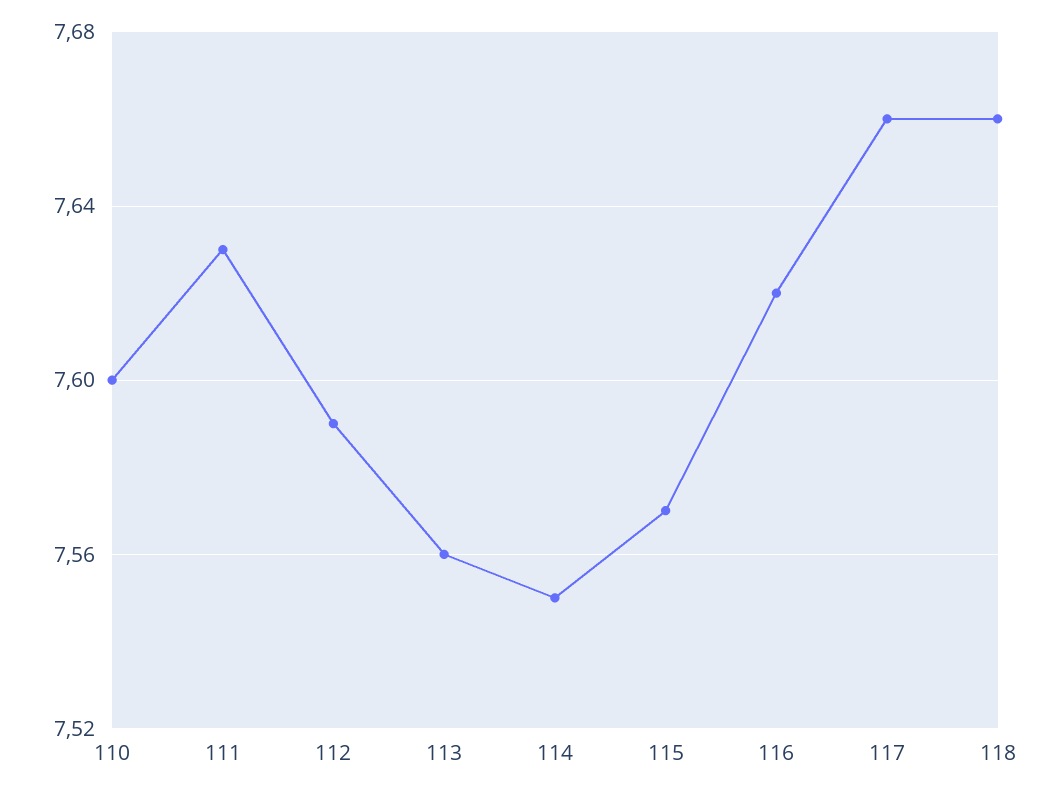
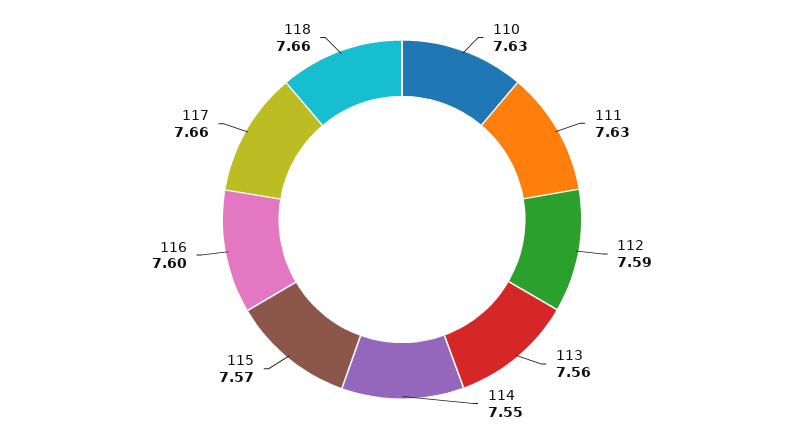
110: 7.6 -> 7.63
116: 7.62 -> 7.6

